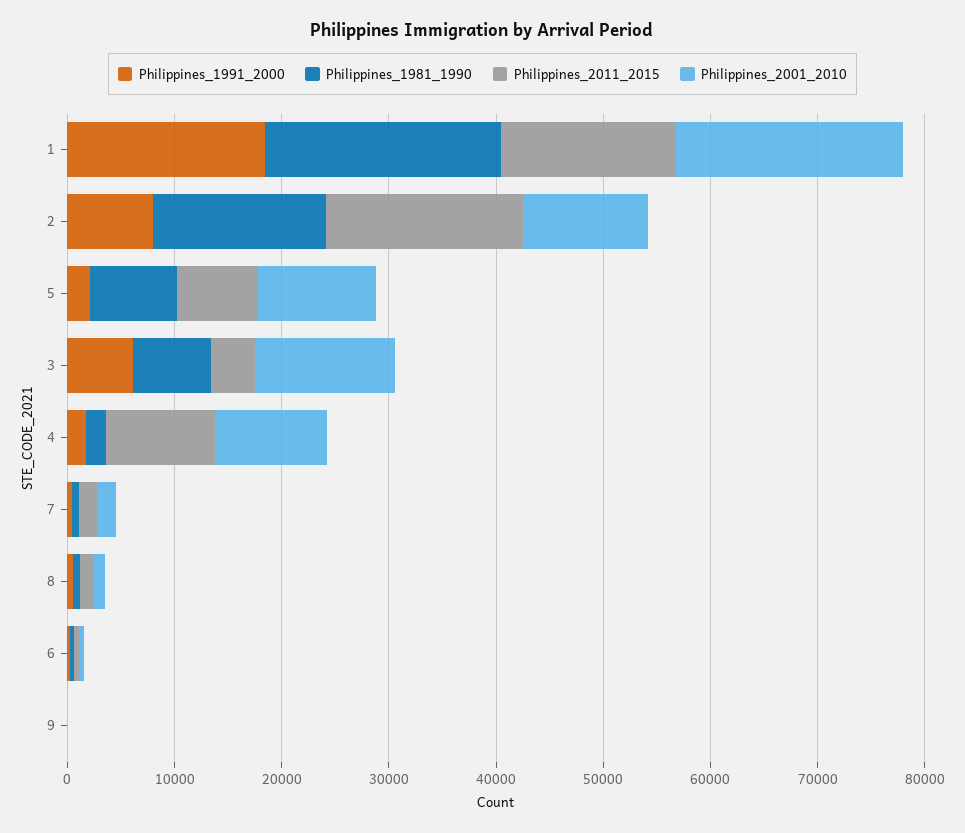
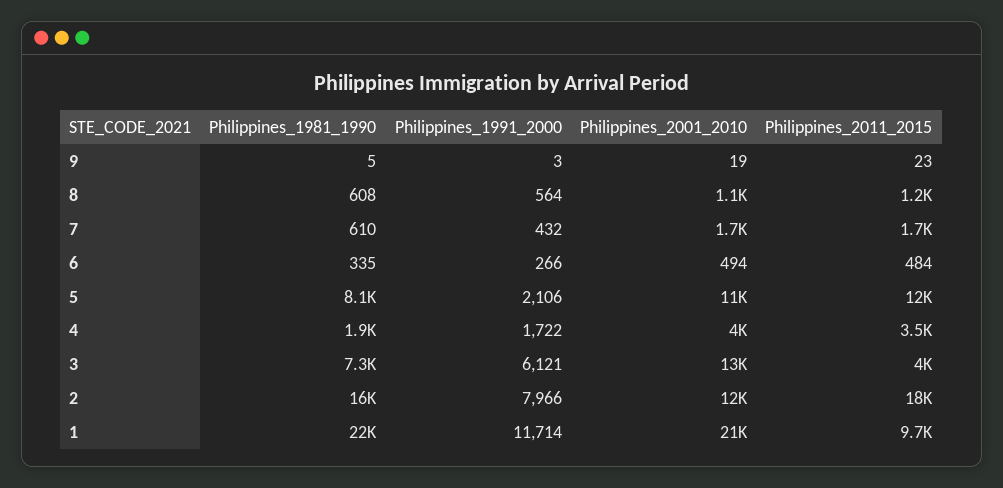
Philippines_1991_2000, 1: 18000 -> 11714
Philippines_2011_2015, 1: 16000 -> 9700
Philippines_2011_2015, 5: 8000 -> 12000
Philippines_2011_2015, 4: 10000 -> 3500
Philippines_2001_2010, 4: 10000 -> 4000

